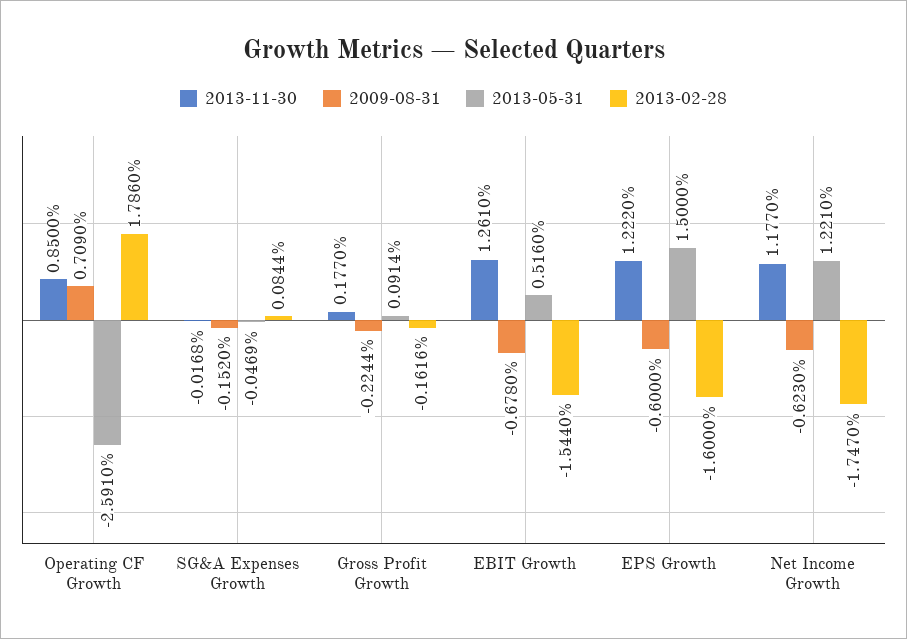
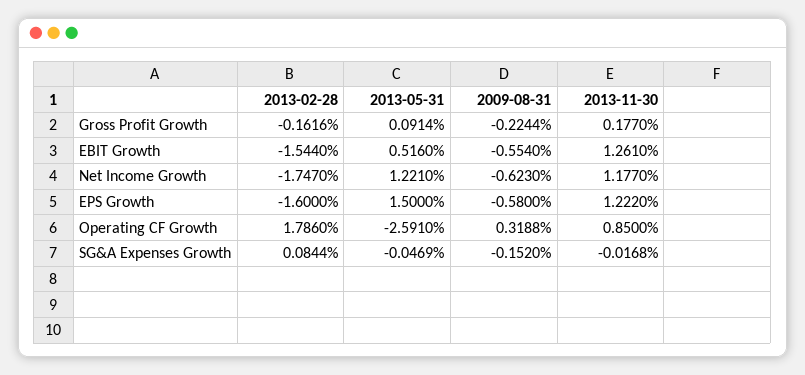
2009-08-31, Operating CF Growth: 0.709 -> 0.3188
2009-08-31, EBIT Growth: -0.678 -> -0.554
2009-08-31, EPS Growth: -0.6 -> -0.58

